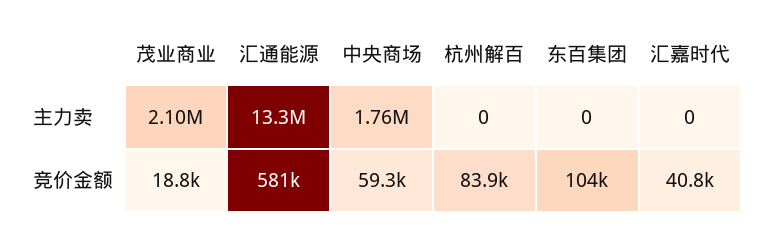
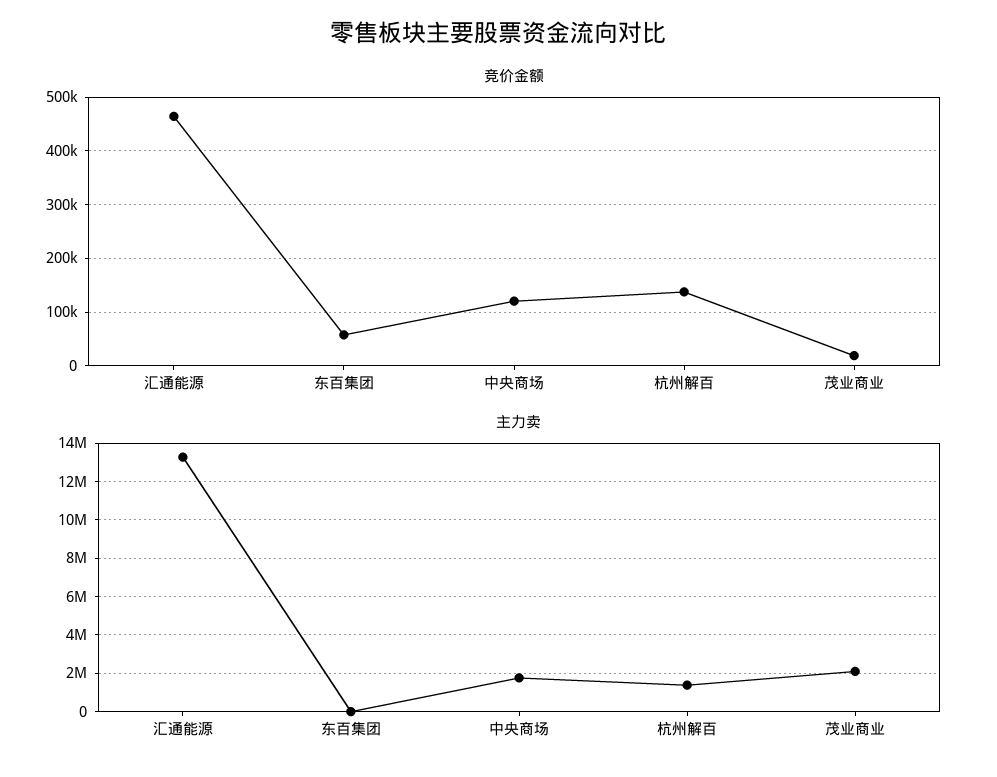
主力卖, 杭州解百: 0 -> 1500000
主力卖, 汇嘉时代: 0 -> none
竞价金额, 汇通能源: 581000 -> 460000
竞价金额, 中央商场: 59300 -> 120000
竞价金额, 杭州解百: 83900 -> 140000
竞价金额, 东百集团: 104000 -> 60000
竞价金额, 汇嘉时代: 40800 -> none

